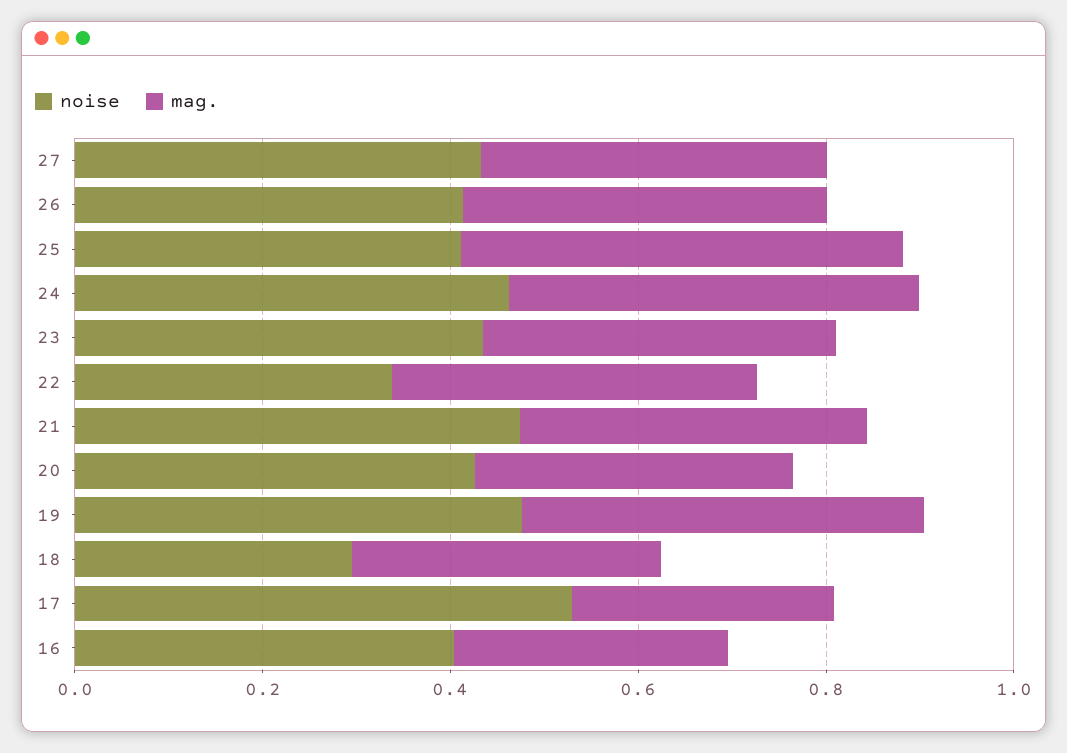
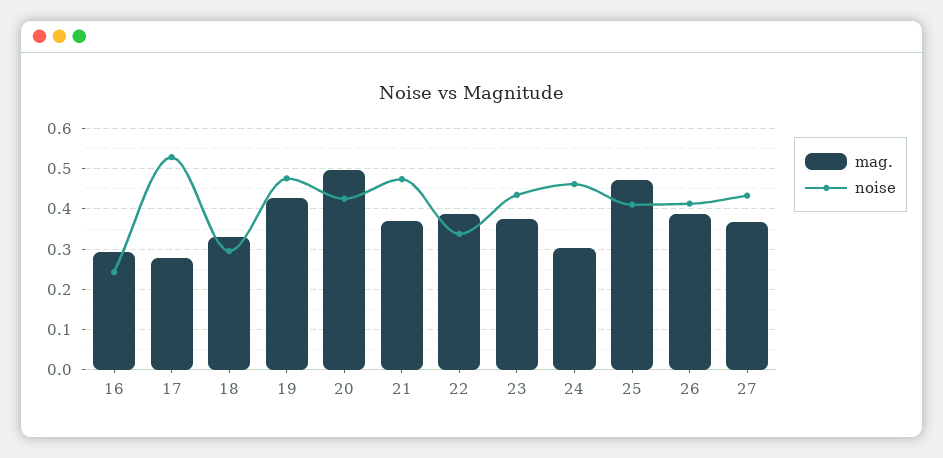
mag., 24: 0.45 -> 0.3
mag., 20: 0.35 -> 0.5
noise, 16: 0.4 -> 0.24

